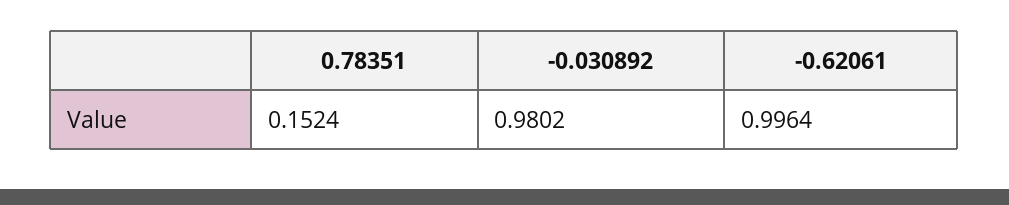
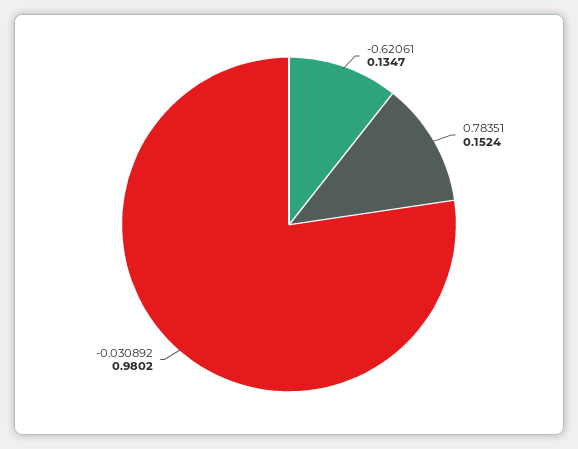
-0.62061: 0.9964 -> 0.1347

